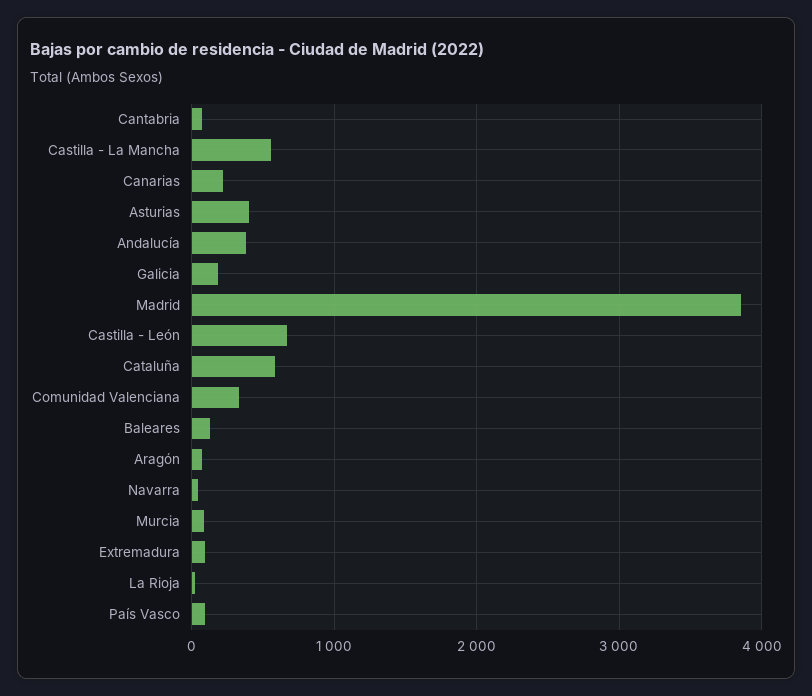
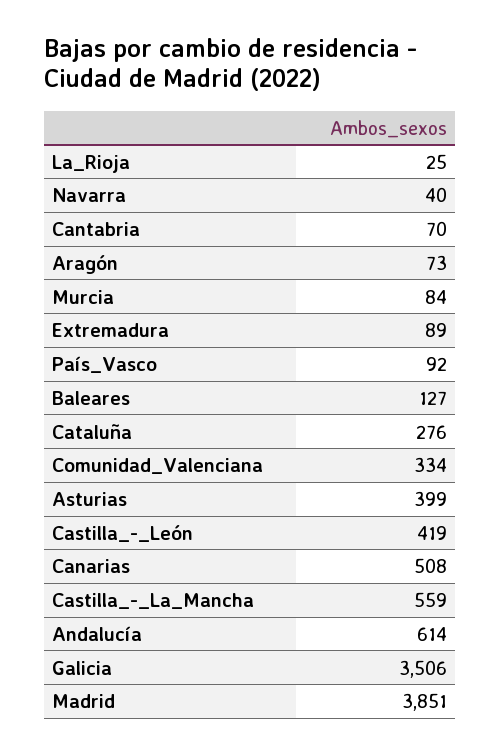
Canarias: 200 -> 508
Andalucía: 400 -> 614
Galicia: 200 -> 3506
Castilla - León: 700 -> 419
Cataluña: 600 -> 276

